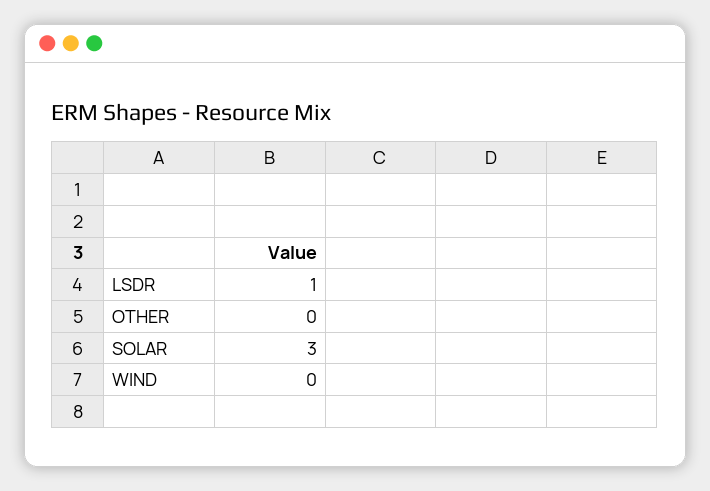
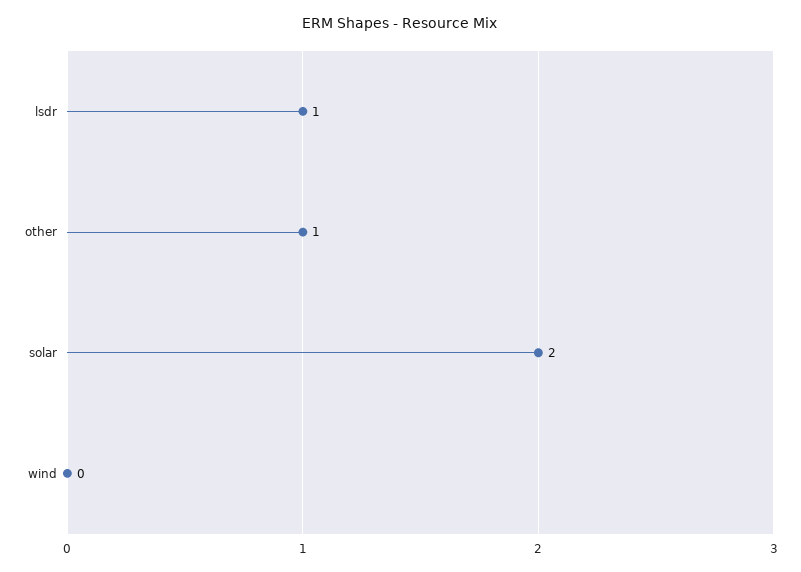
OTHER: 0 -> 1
SOLAR: 3 -> 2

